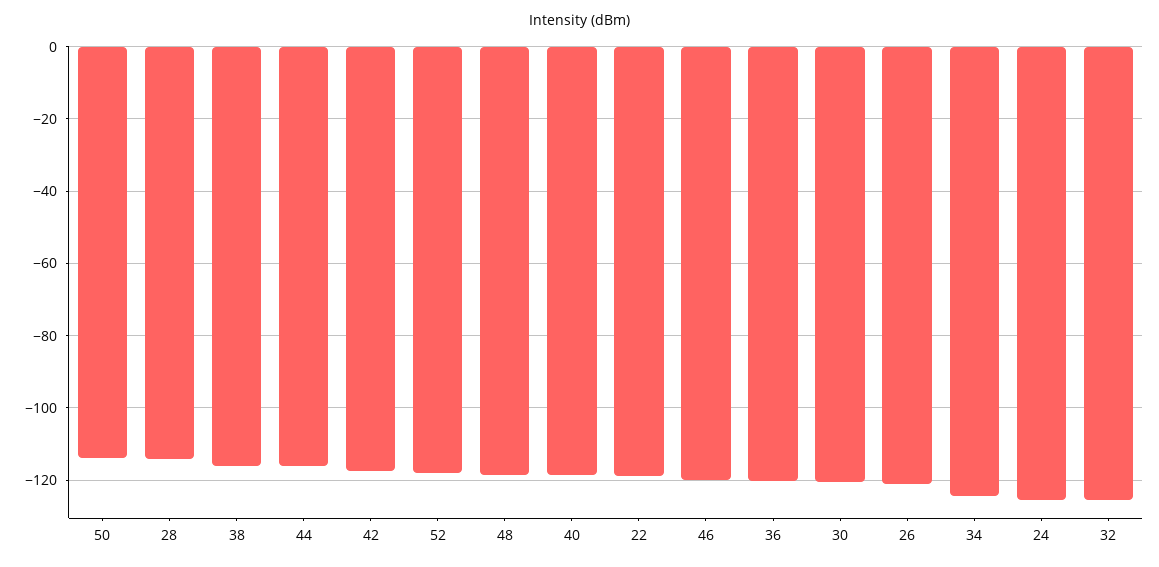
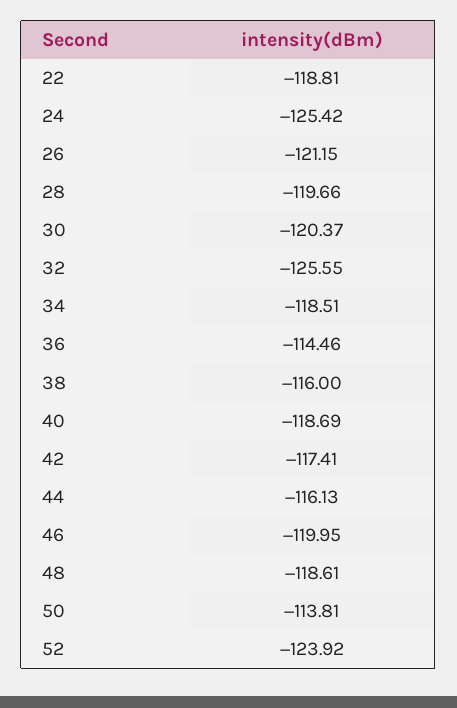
28: -114 -> -119.66
52: -118 -> -123.92
36: -120 -> -114.46
34: -124 -> -118.51

